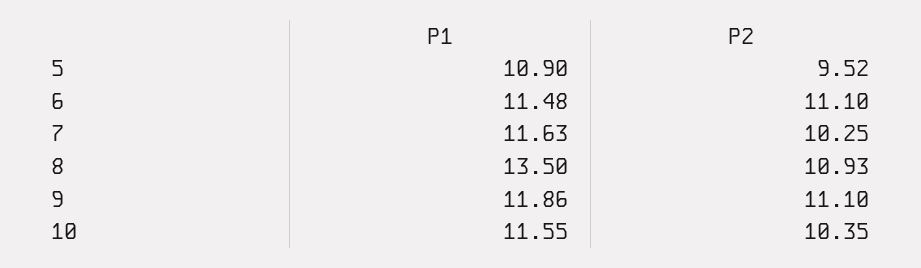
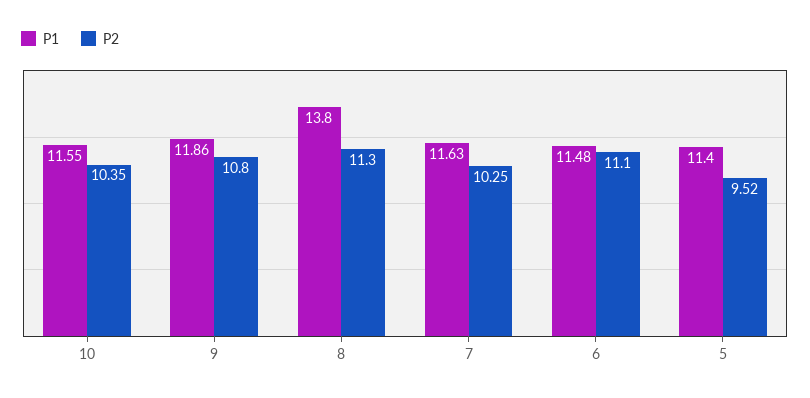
P1, 5: 10.9 -> 11.4
P1, 8: 13.5 -> 13.8
P2, 8: 10.93 -> 11.3
P2, 9: 11.1 -> 10.8

